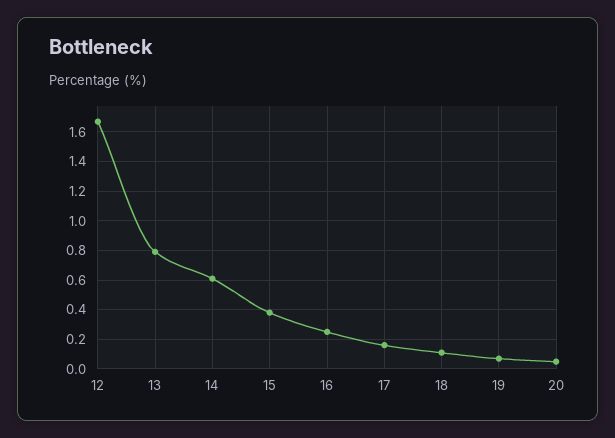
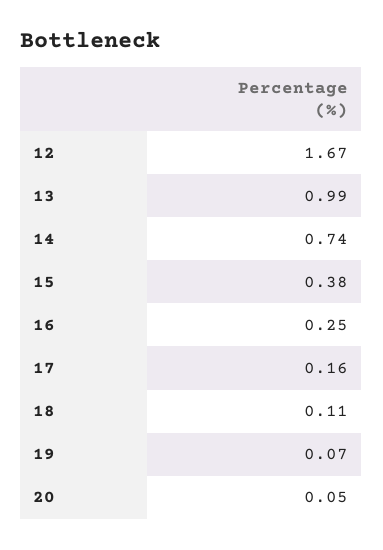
13: 0.8 -> 0.99
14: 0.6 -> 0.74

